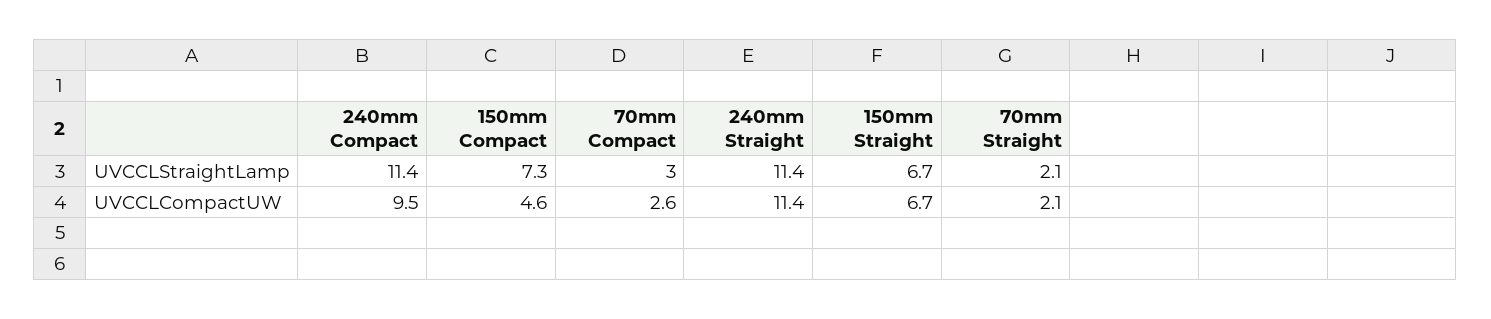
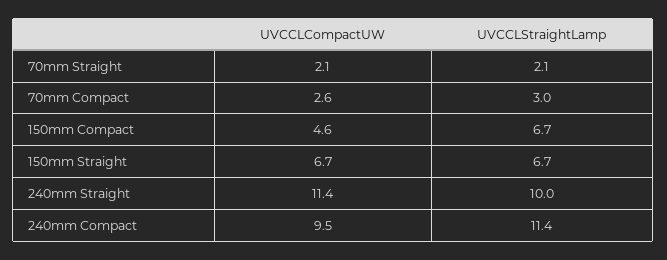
150mm Compact, UVCCLStraightLamp: 7.3 -> 6.7
240mm Straight, UVCCLStraightLamp: 11.4 -> 10

